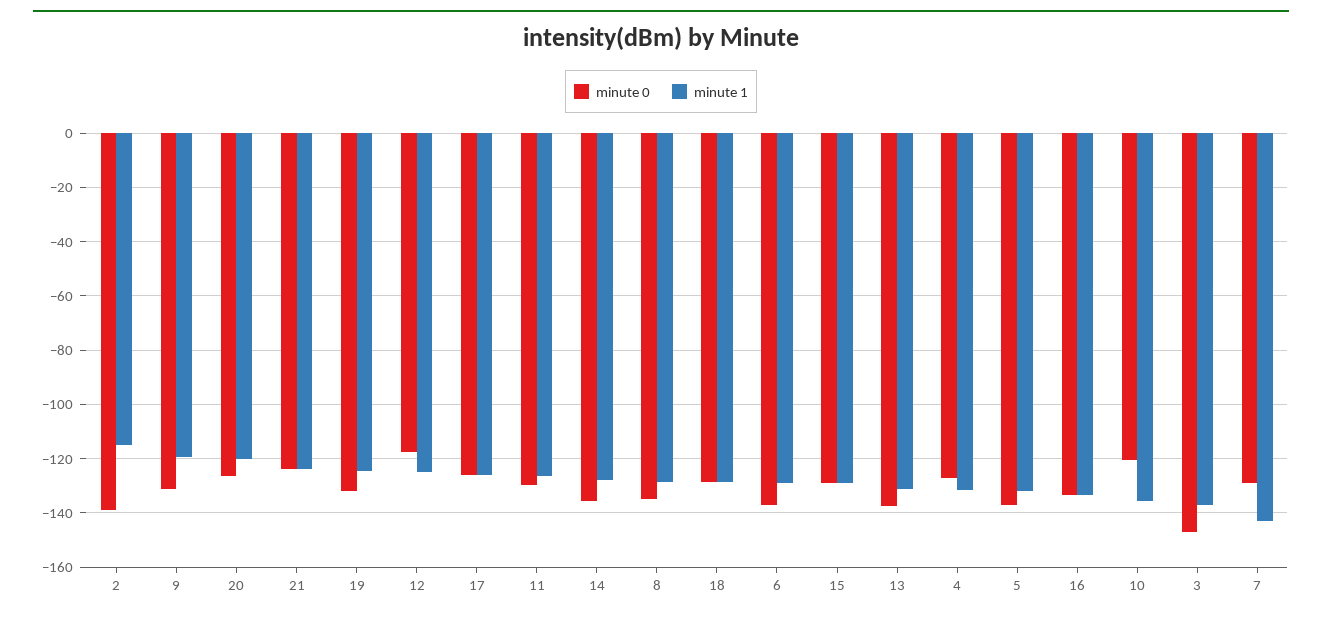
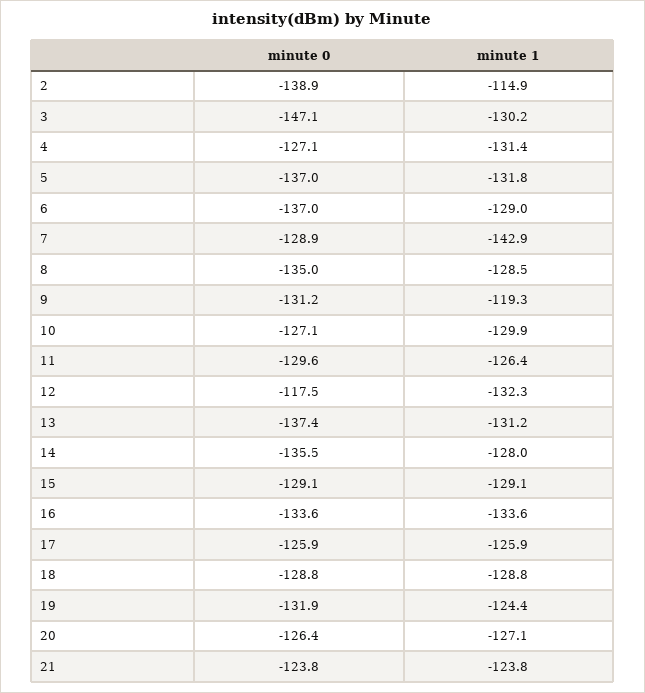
minute 1, 20: -120 -> -127.1
minute 1, 12: -125 -> -132.3
minute 0, 10: -120 -> -127.1
minute 1, 10: -135 -> -129.9
minute 1, 3: -137.5 -> -130.2

